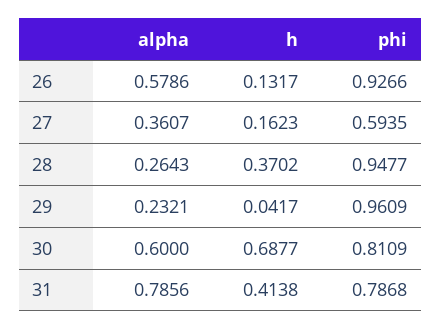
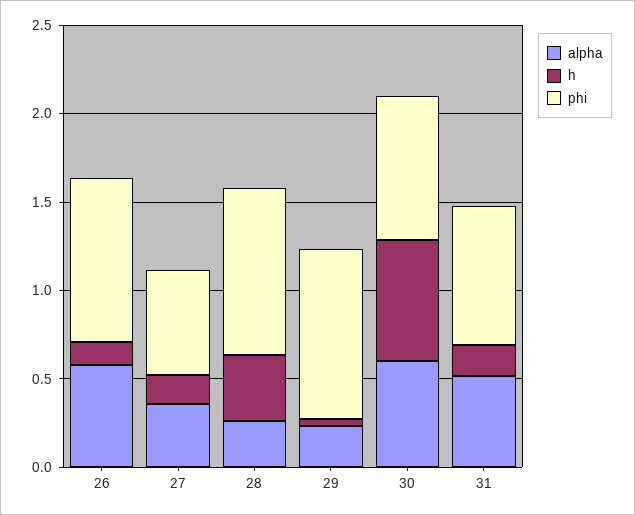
alpha, 31: 0.7856 -> 0.5
h, 31: 0.4138 -> 0.2

